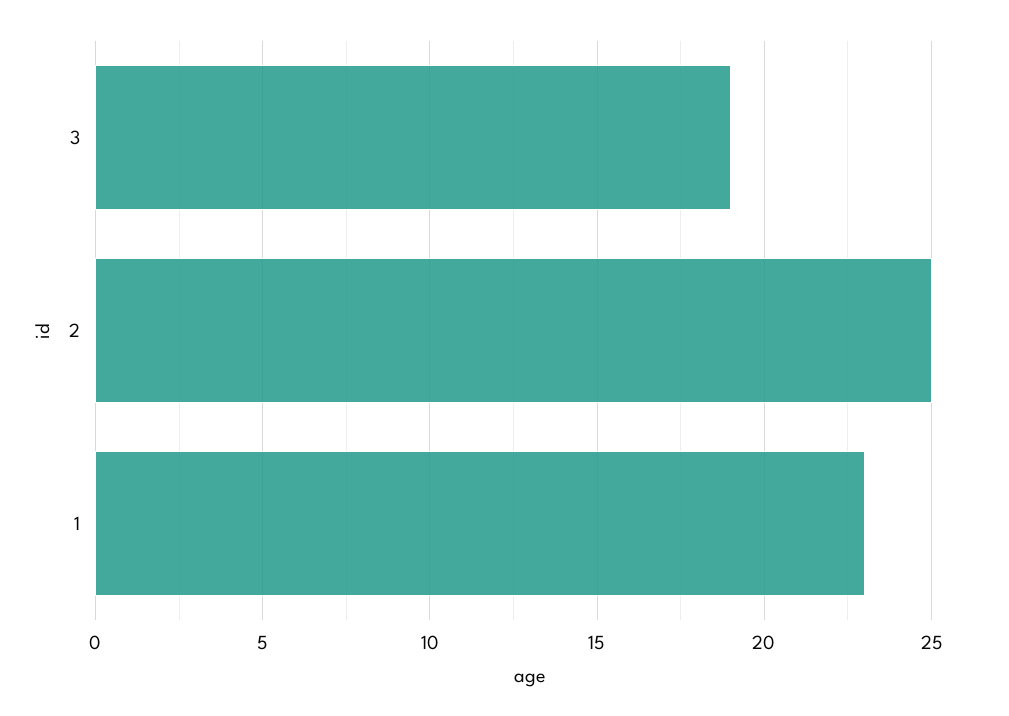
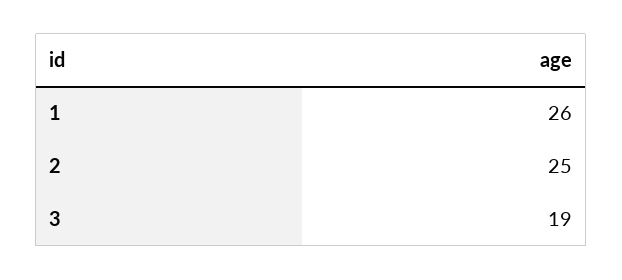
1: 23 -> 26

